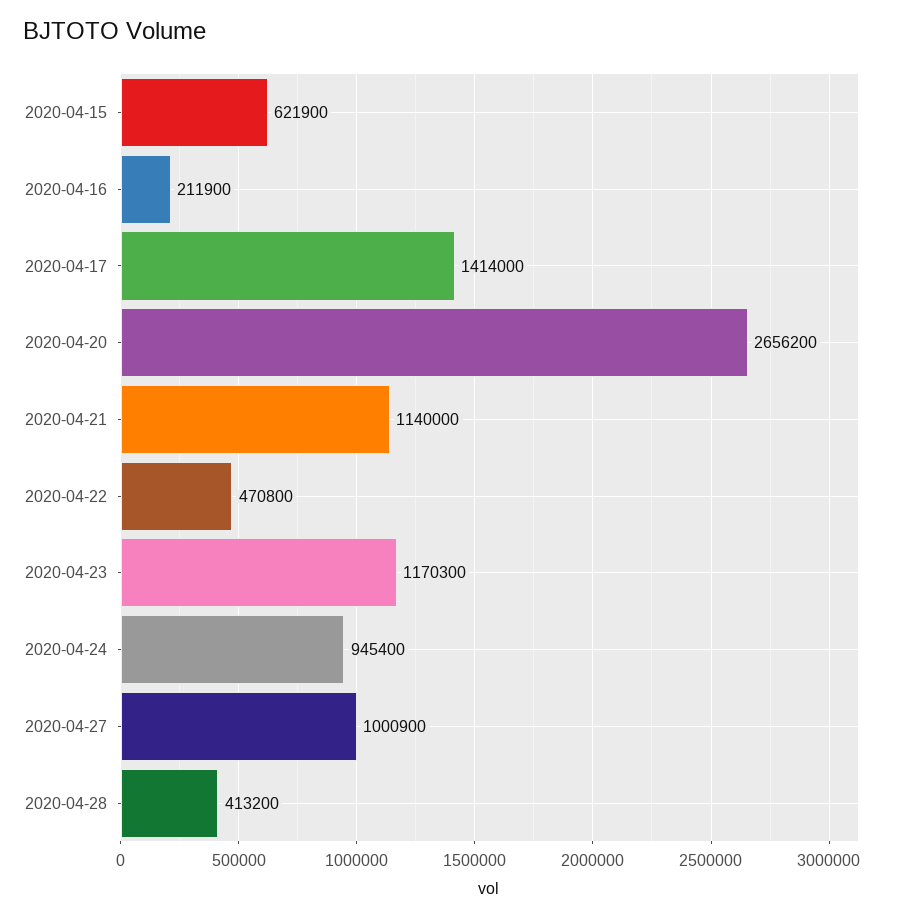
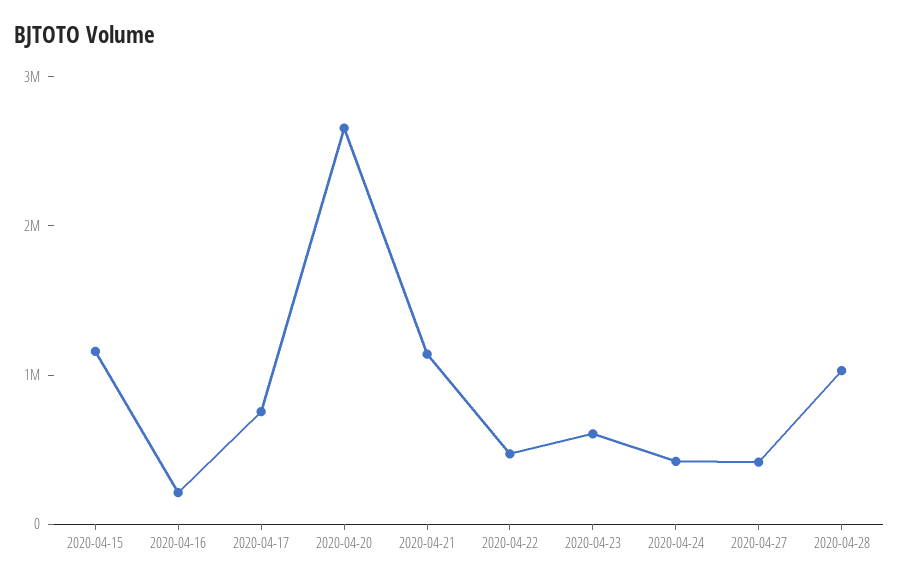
2020-04-15: 621900 -> 1200000
2020-04-17: 1414000 -> 800000
2020-04-23: 1170300 -> 600000
2020-04-24: 945400 -> 400000
2020-04-27: 1000900 -> 400000
2020-04-28: 413200 -> 1000000

